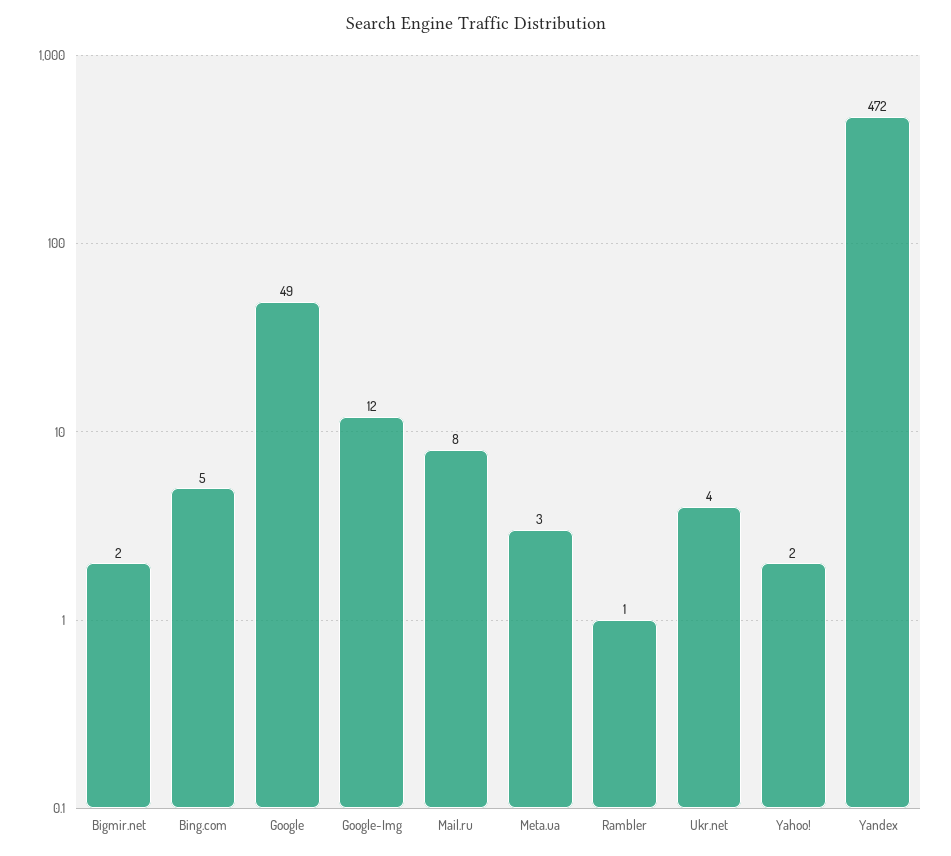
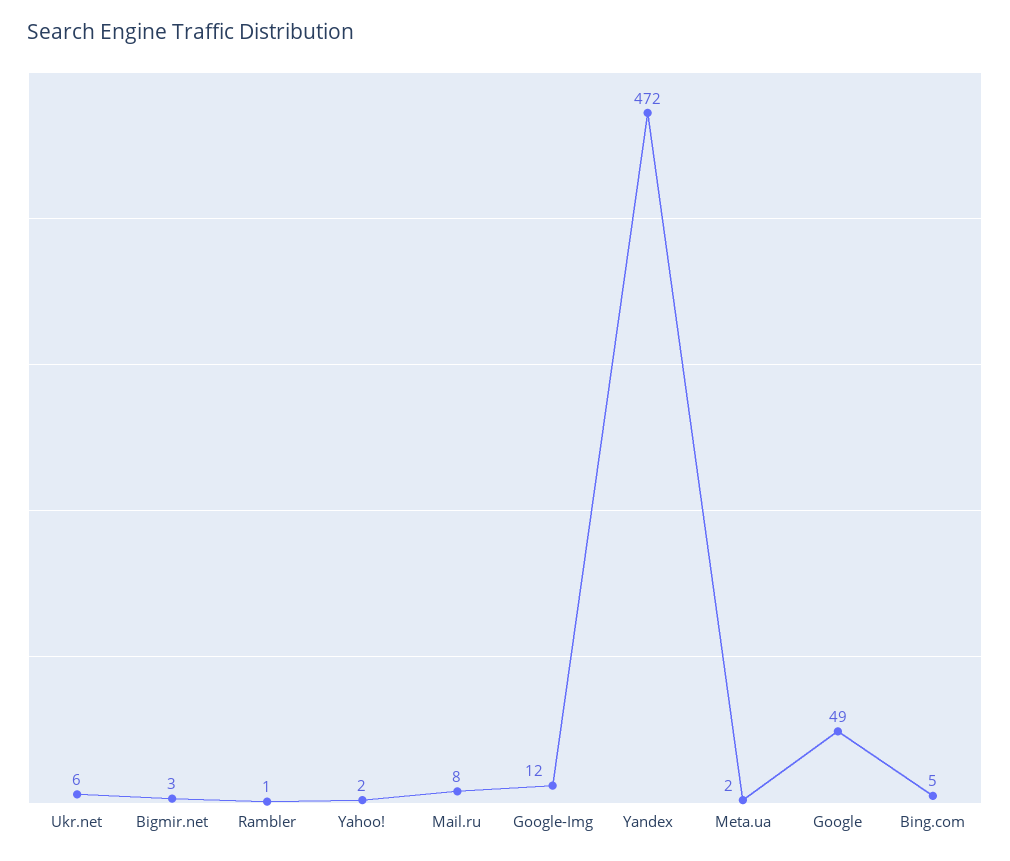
Bigmir.net: 2 -> 3
Meta.ua: 3 -> 2
Ukr.net: 4 -> 6

